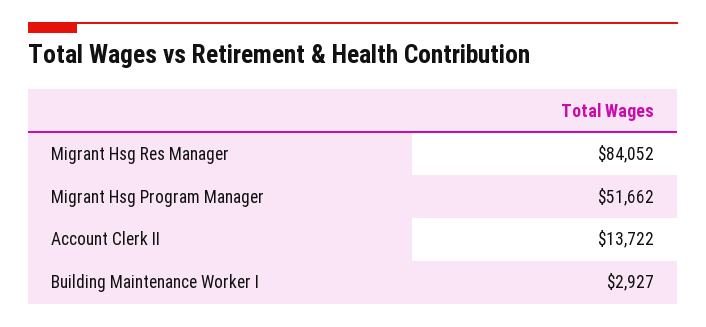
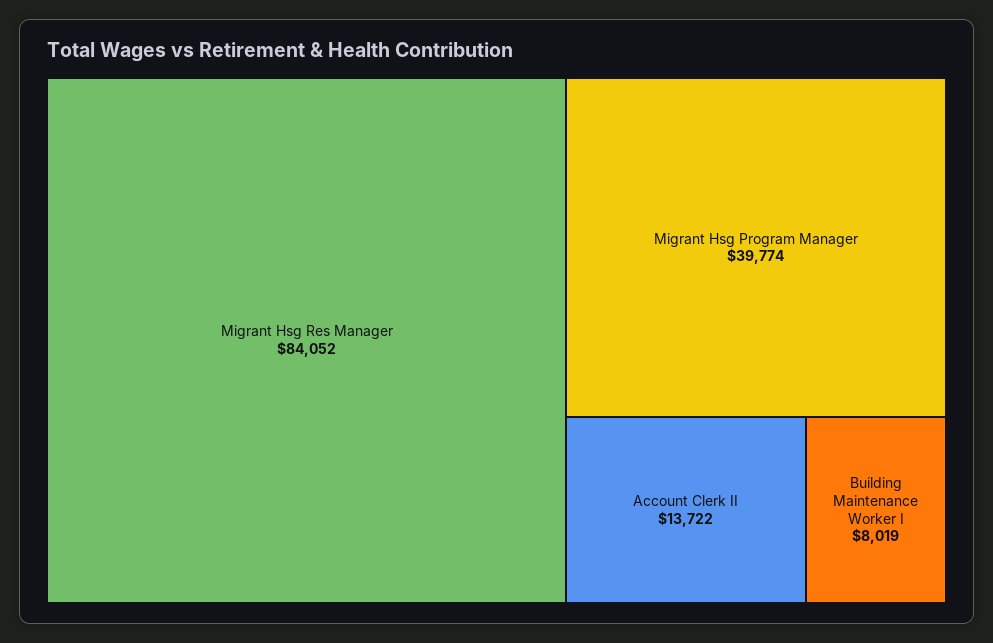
Migrant Hsg Program Manager: 51662 -> 39774
Building Maintenance Worker I: 2927 -> 8019

